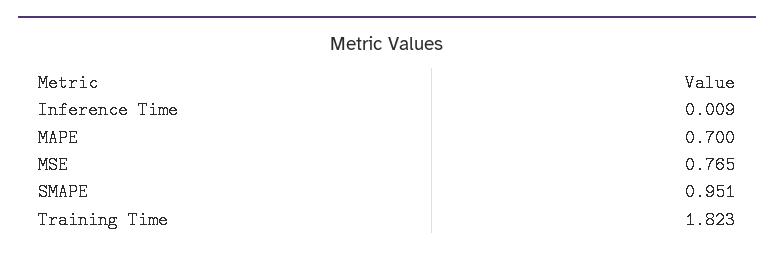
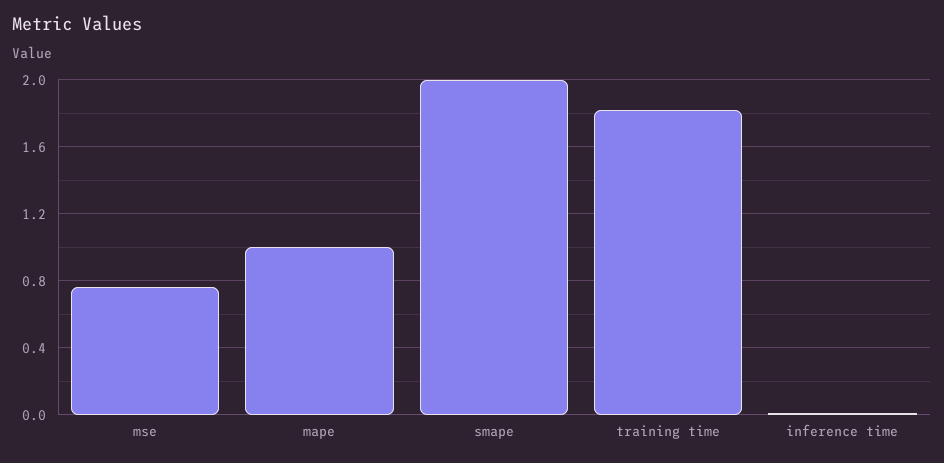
MAPE: 0.7 -> 1
SMAPE: 0.951 -> 2

